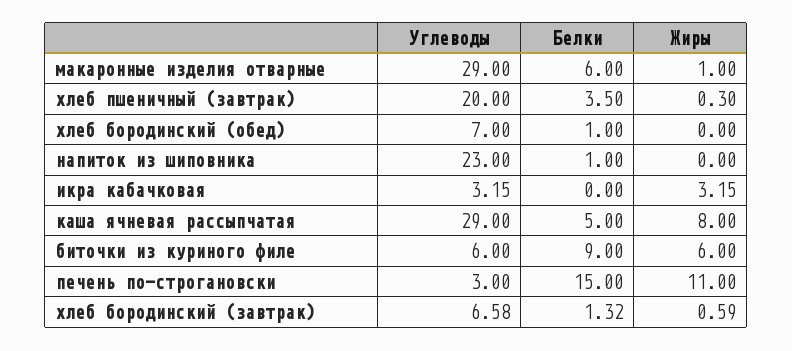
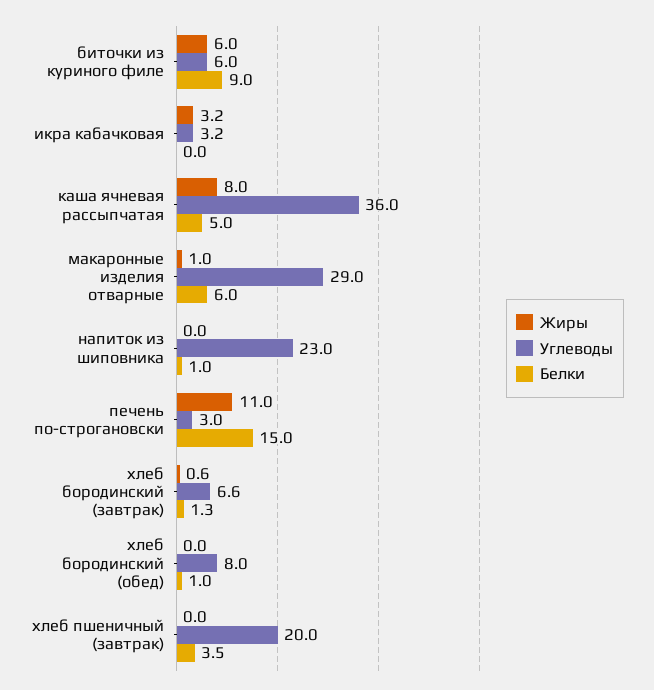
Жиры, хлеб пшеничный (завтрак): 0.3 -> 0
Углеводы, хлеб бородинский (обед): 7 -> 8
Углеводы, каша ячневая рассыпчатая: 29 -> 36

